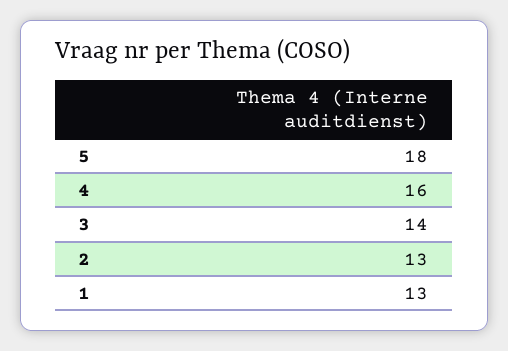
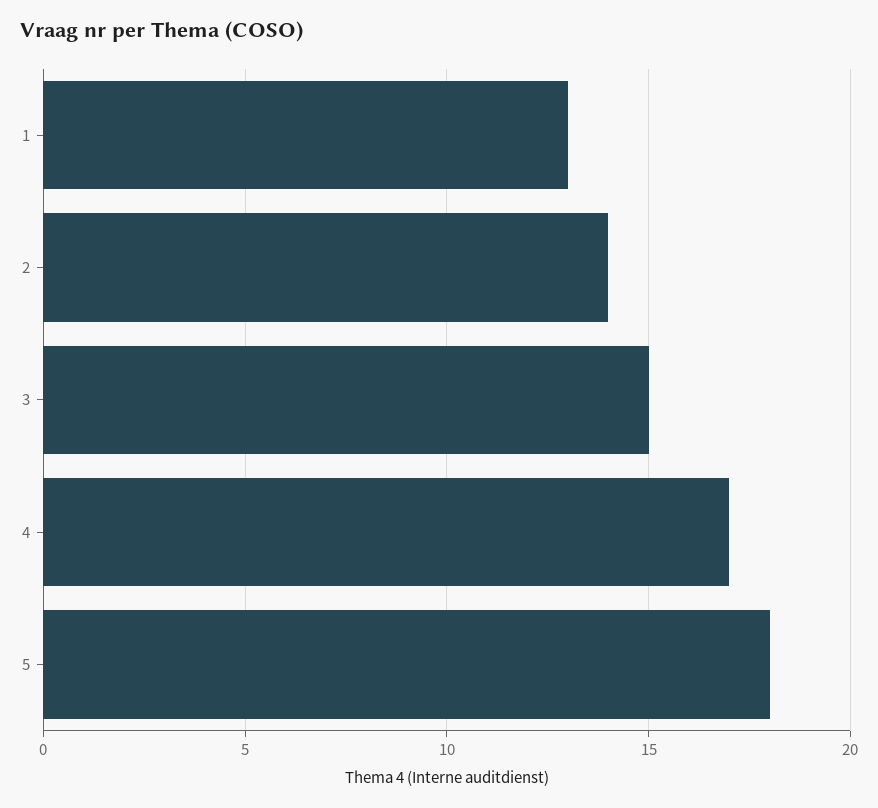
4: 16 -> 17
3: 14 -> 15
2: 13 -> 14

